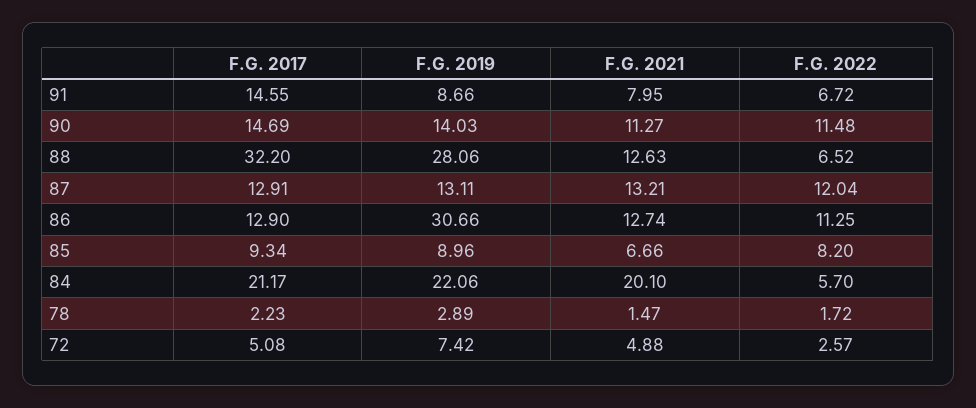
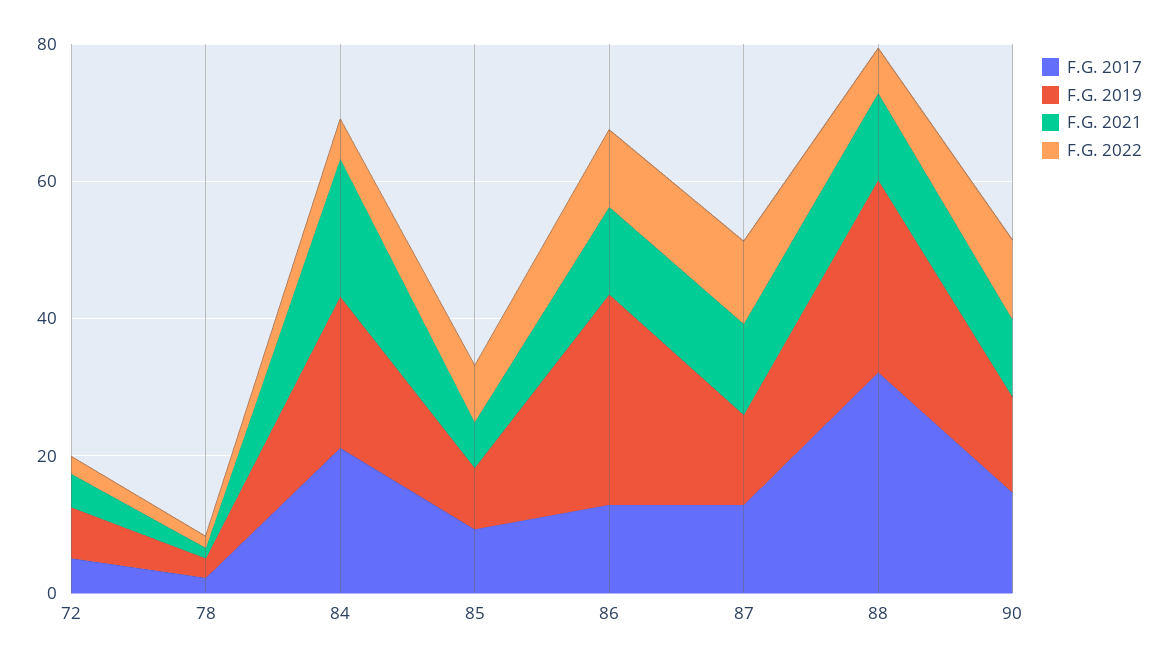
F.G. 2017, 91: 14.55 -> none
F.G. 2019, 91: 8.66 -> none
F.G. 2021, 91: 7.95 -> none
F.G. 2022, 91: 6.72 -> none

